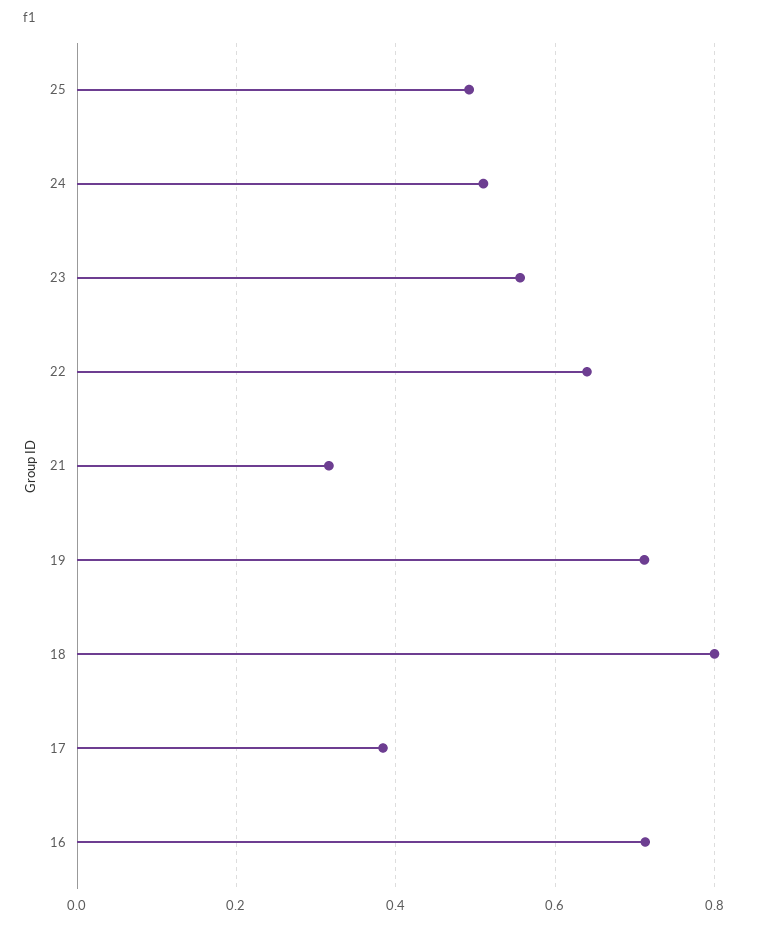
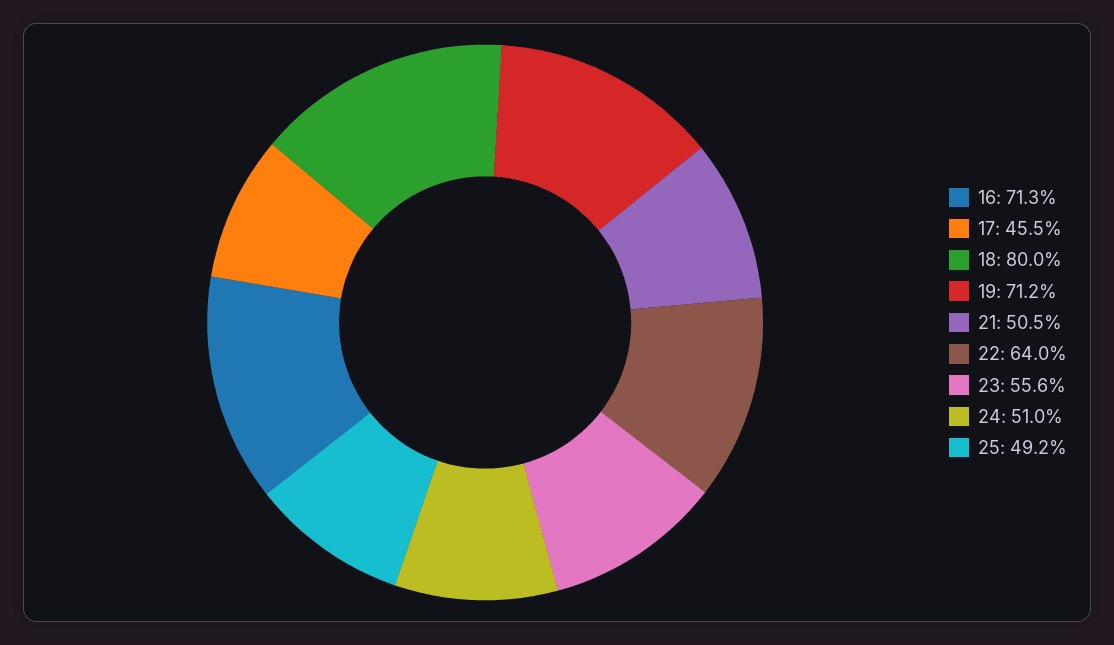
21: 0.32 -> 0.505
17: 0.38 -> 0.455

